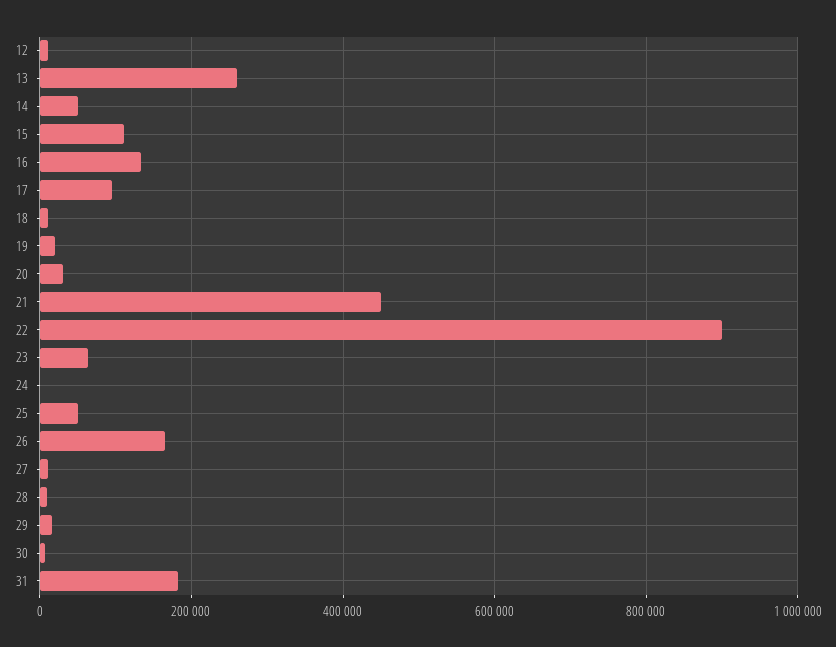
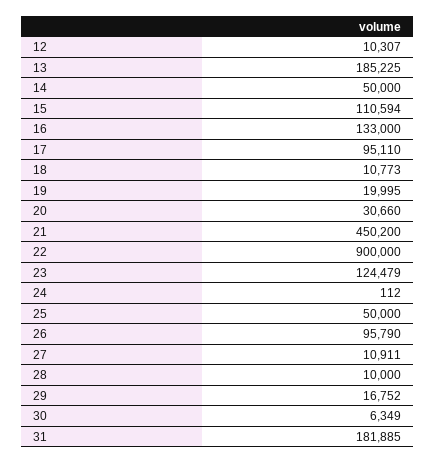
13: 260000 -> 185225
23: 60000 -> 124479
26: 160000 -> 95790

